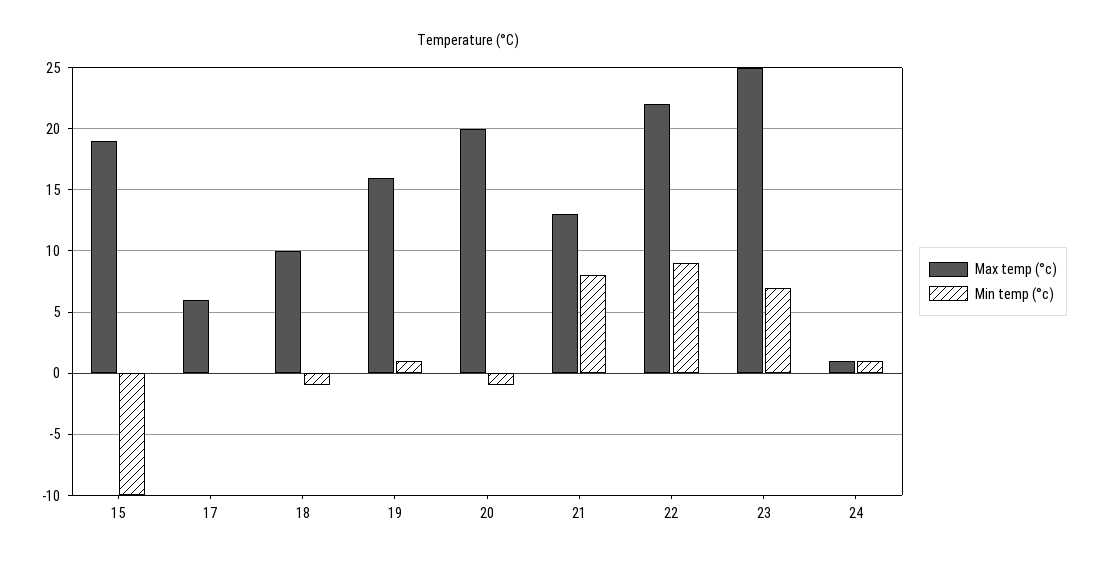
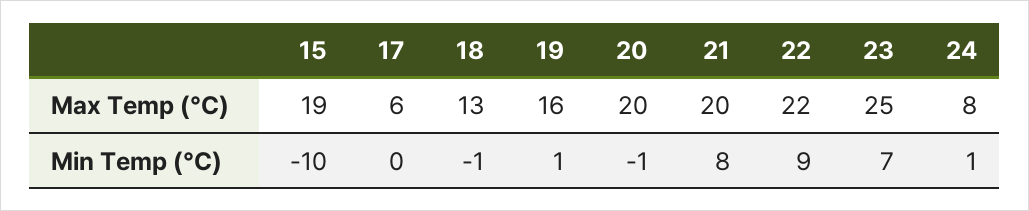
Max temp (°c), 18: 10 -> 13
Max temp (°c), 21: 13 -> 20
Max temp (°c), 24: 1 -> 8

